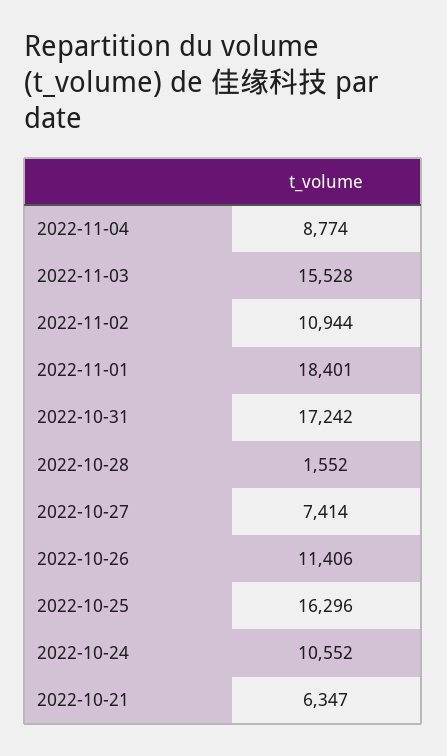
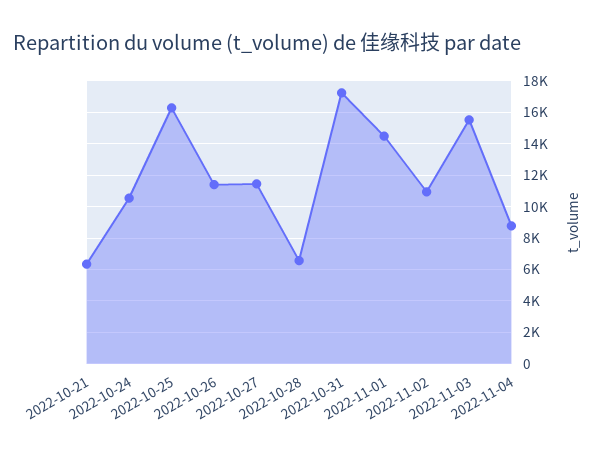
2022-11-01: 18401 -> 14500
2022-10-28: 1552 -> 6500
2022-10-27: 7414 -> 11500

